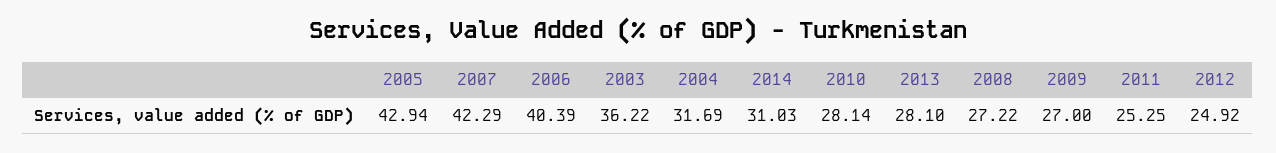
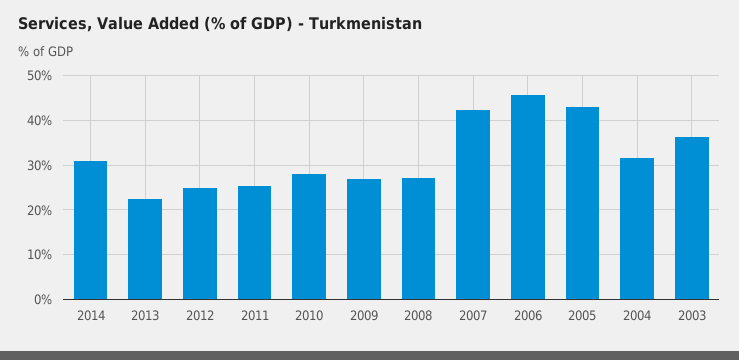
2006: 40.39 -> 46
2013: 28.1 -> 22

